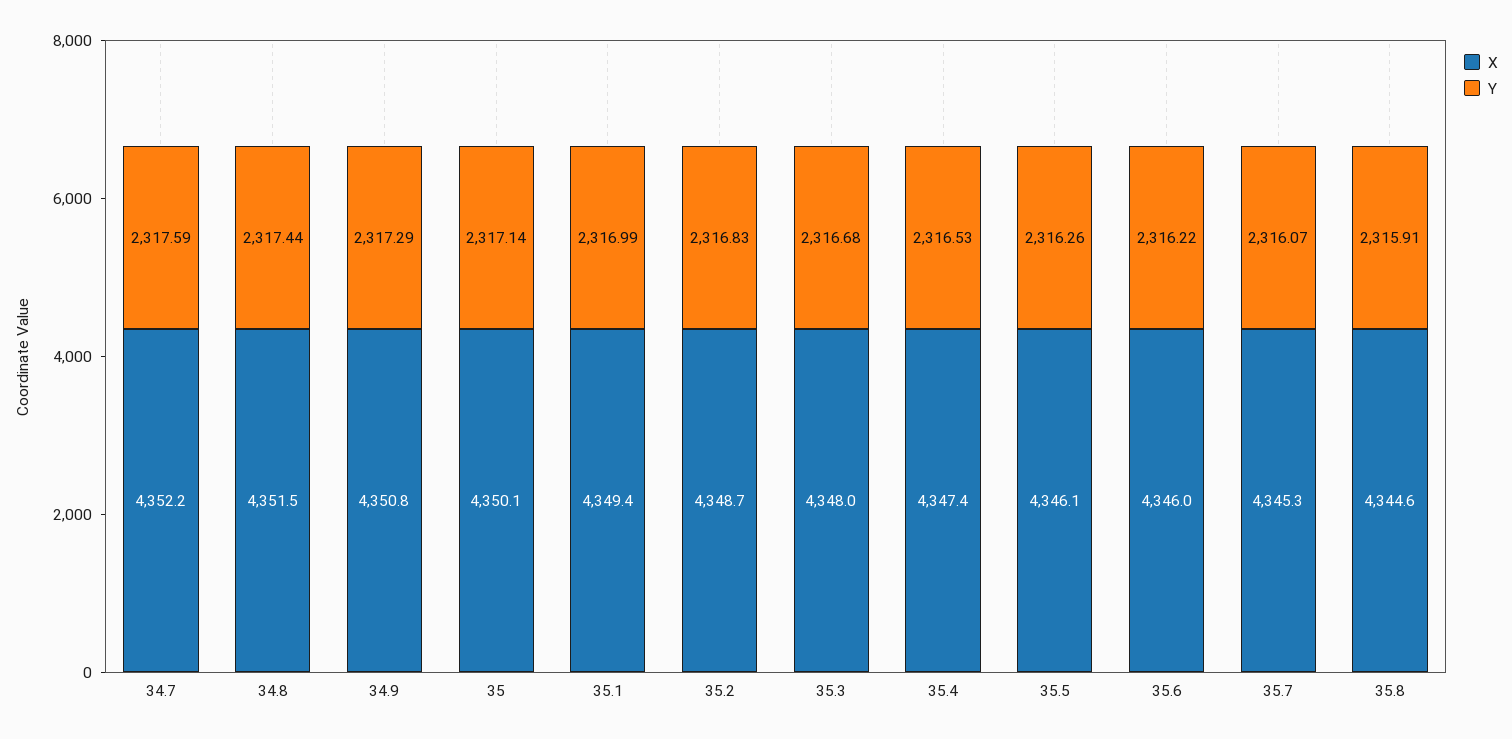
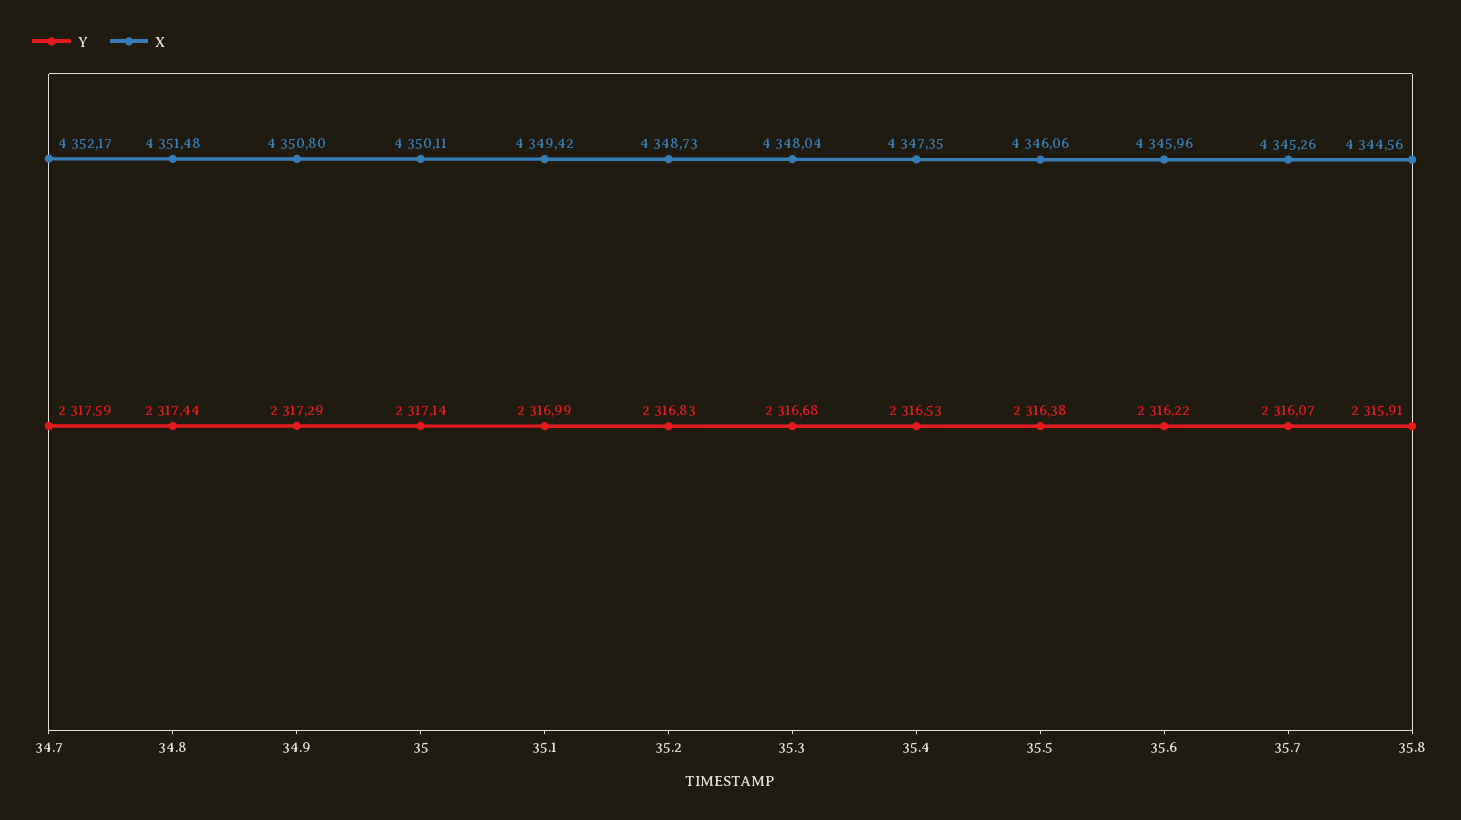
Y, 35.5: 2316.26 -> 2316.38

